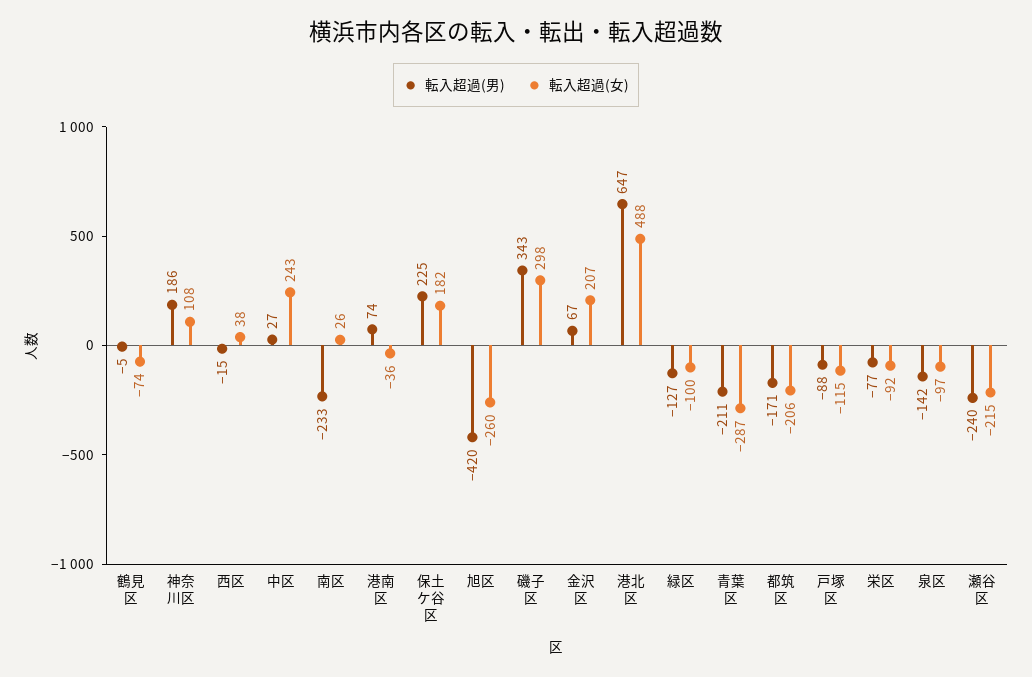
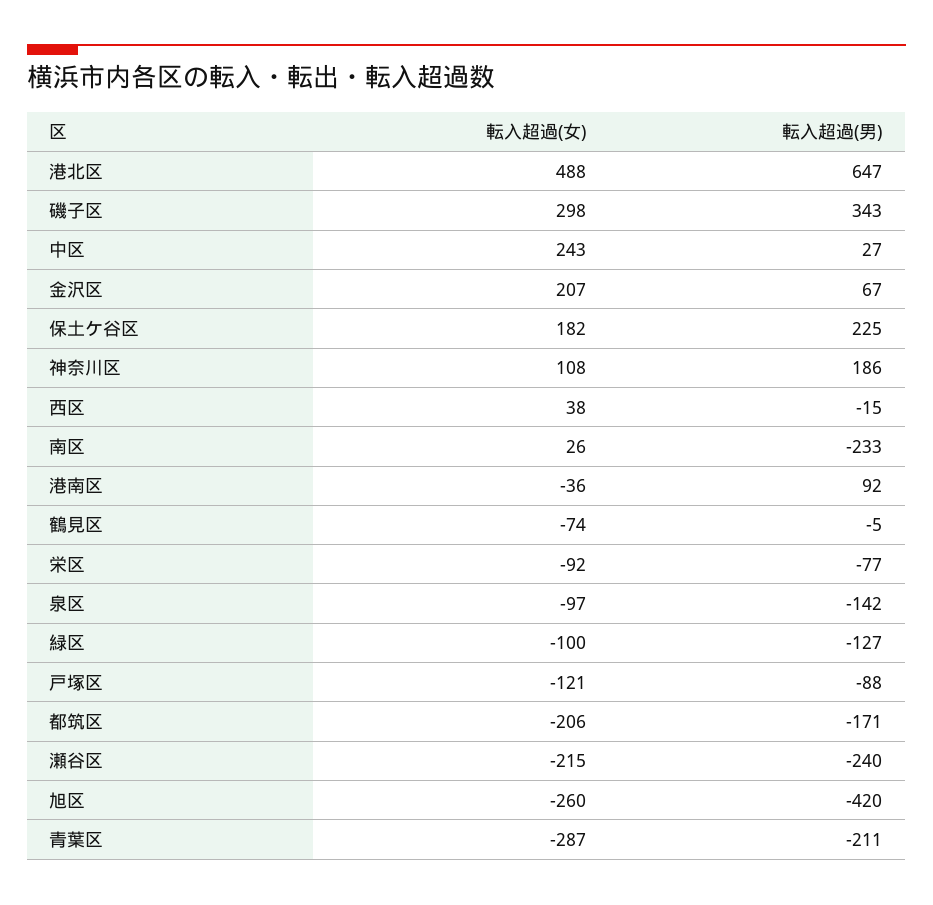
転入超過(男), 港南区: 74 -> 92
転入超過(女), 戸塚区: -115 -> -121

